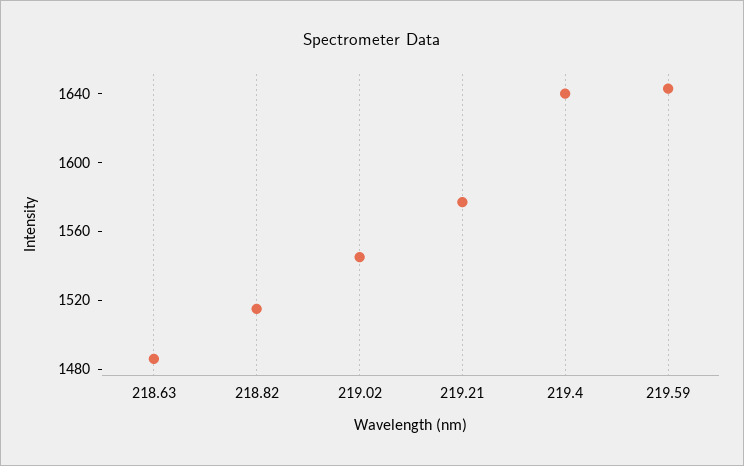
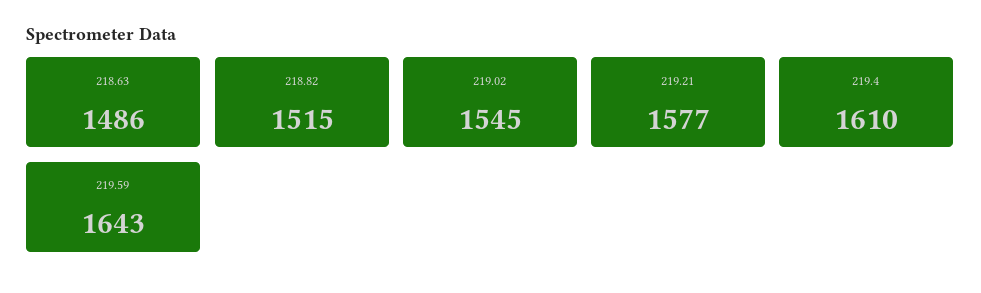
219.4: 1640 -> 1610

